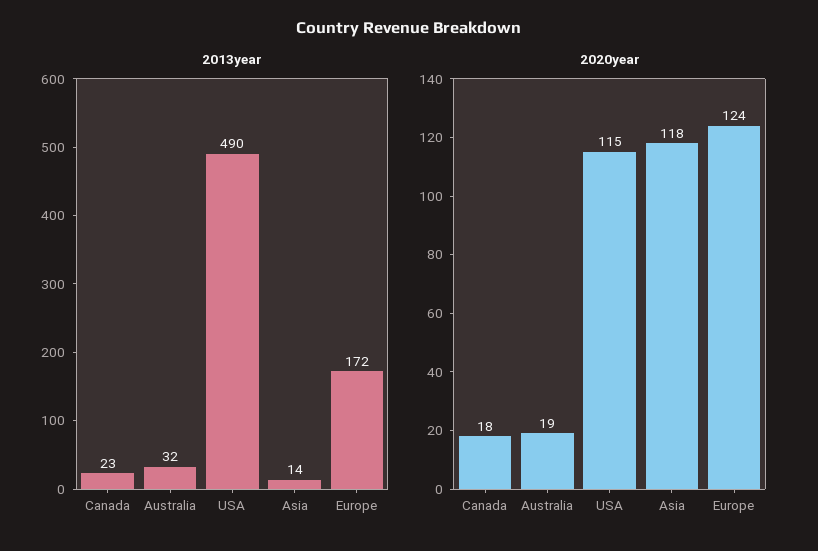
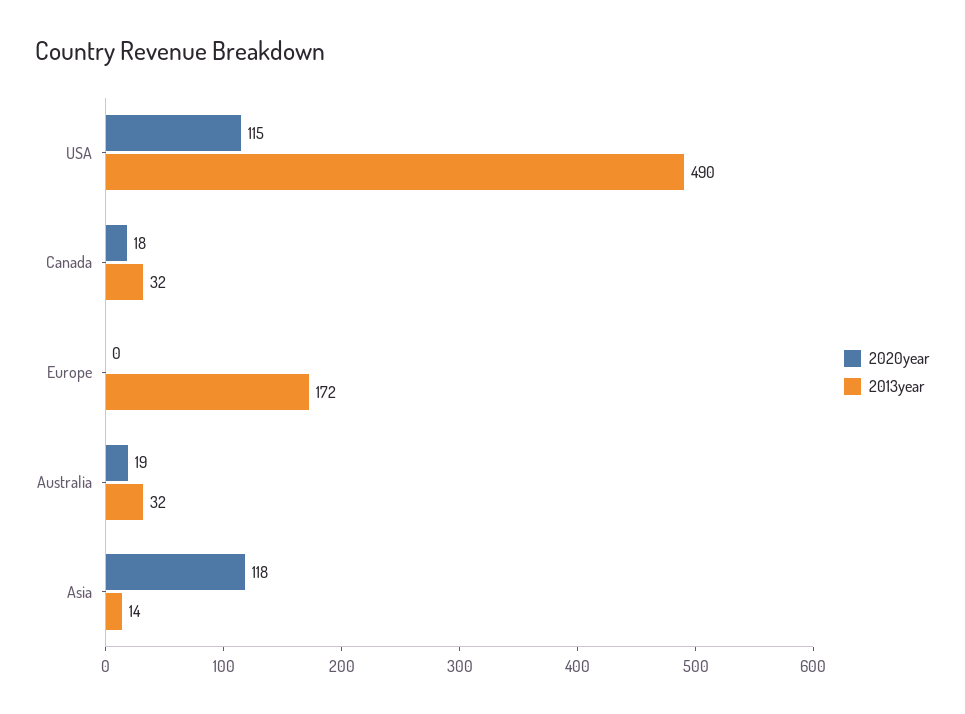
2013year, Canada: 23 -> 32
2020year, Europe: 124 -> 0

